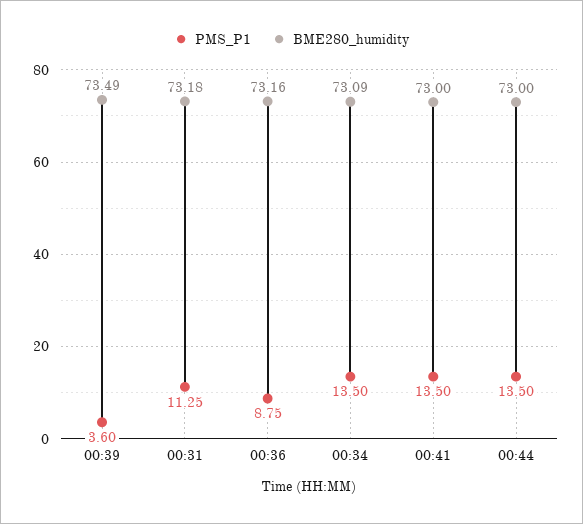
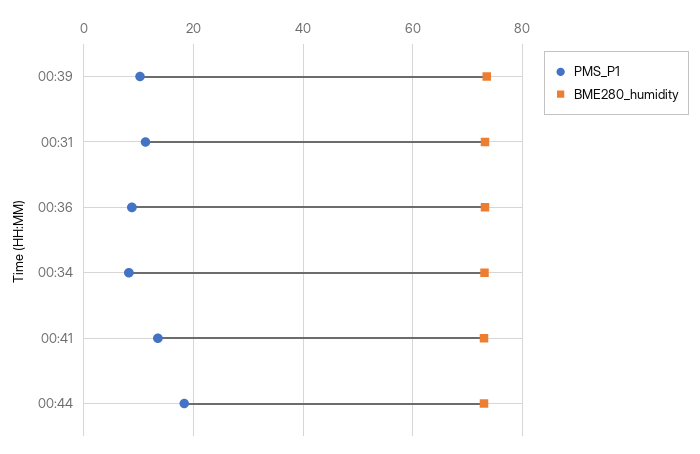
PMS_P1, 00:39: 3.6 -> 10
PMS_P1, 00:34: 13.5 -> 8
PMS_P1, 00:44: 13.5 -> 18

